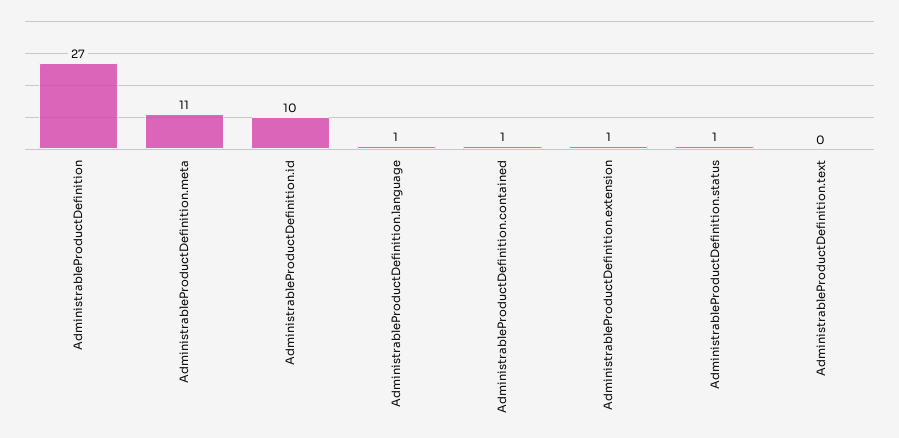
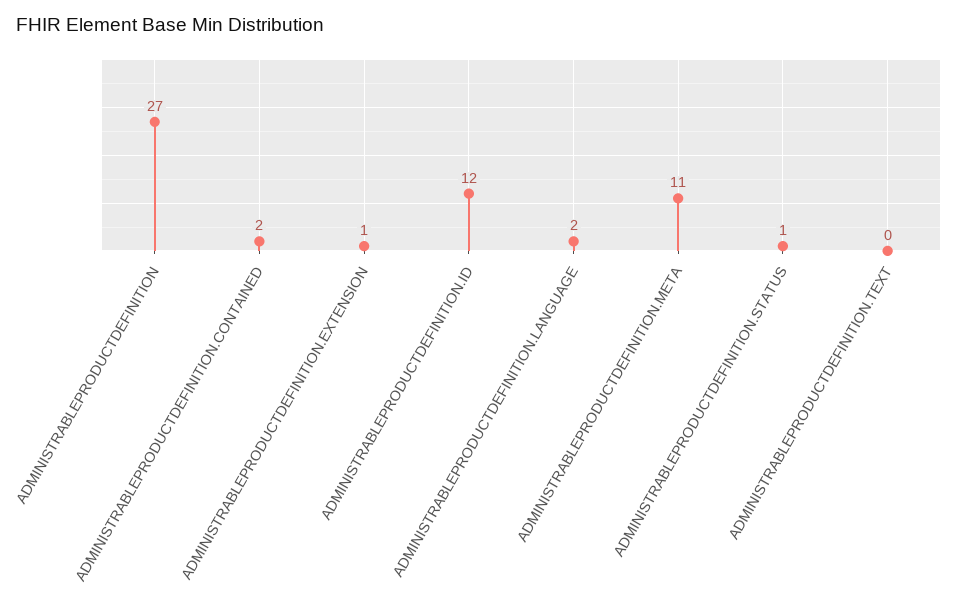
AdministrableProductDefinition.id: 10 -> 12
AdministrableProductDefinition.language: 1 -> 2
AdministrableProductDefinition.contained: 1 -> 2

